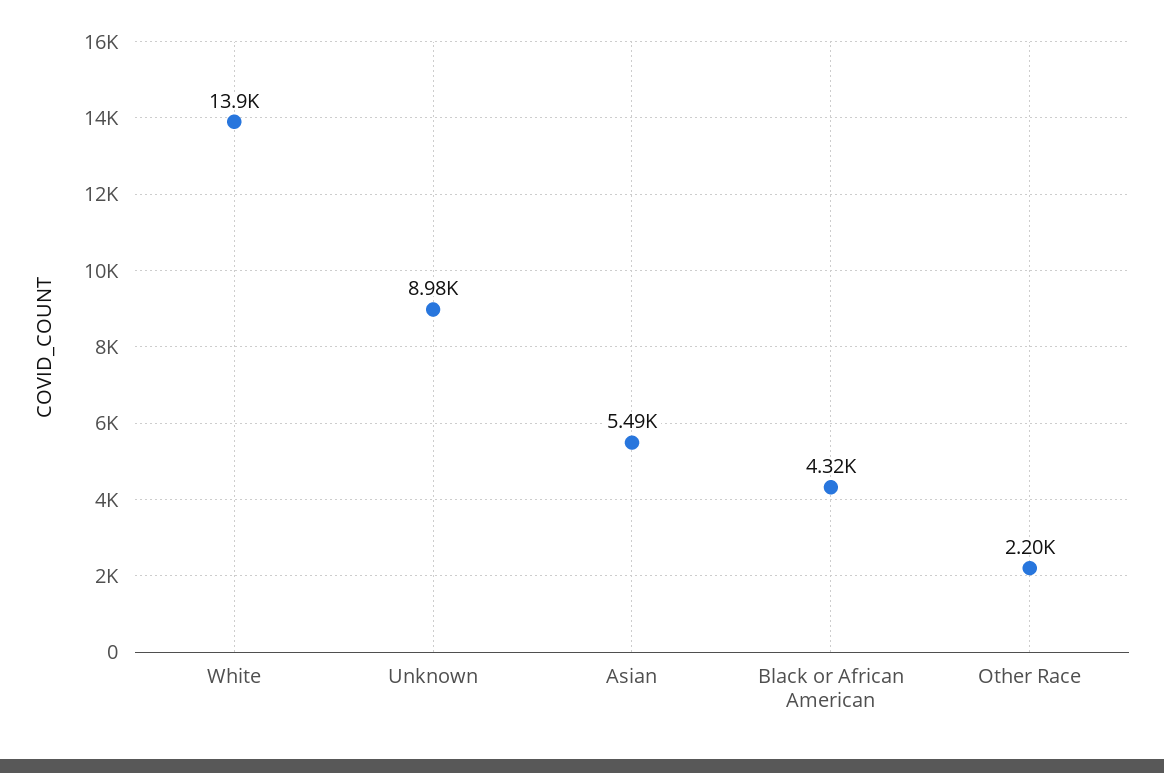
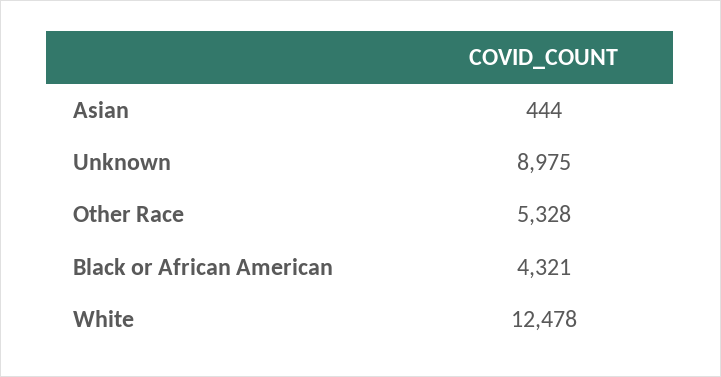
White: 13900 -> 12478
Asian: 5490 -> 444
Other Race: 2200 -> 5328

